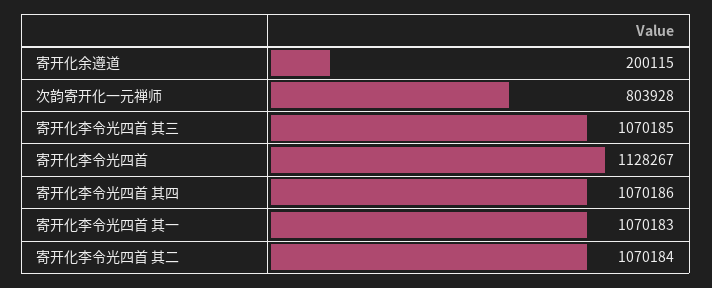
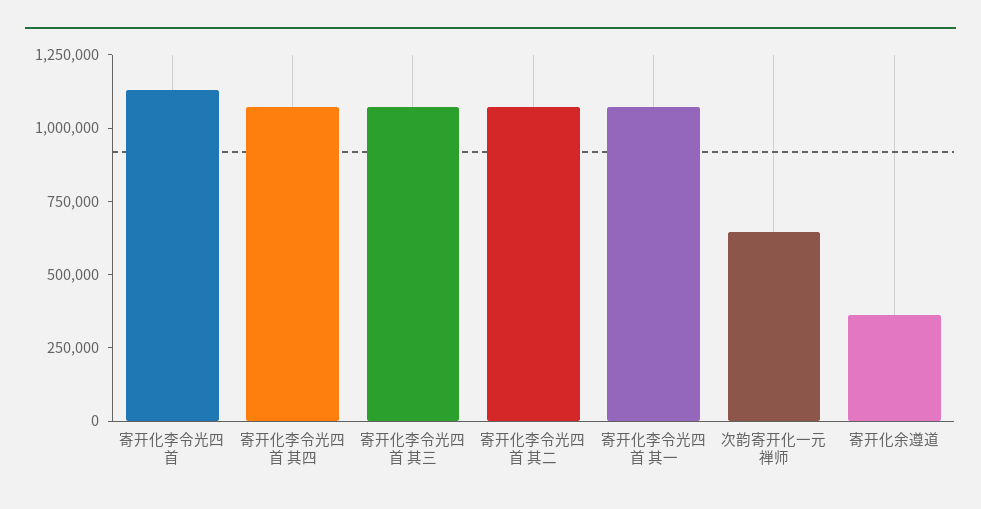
寄开化余遵道: 200115 -> 350000
次韵寄开化一元禅师: 803928 -> 650000

